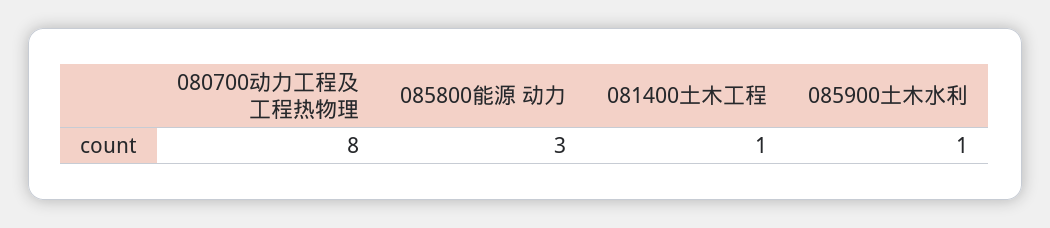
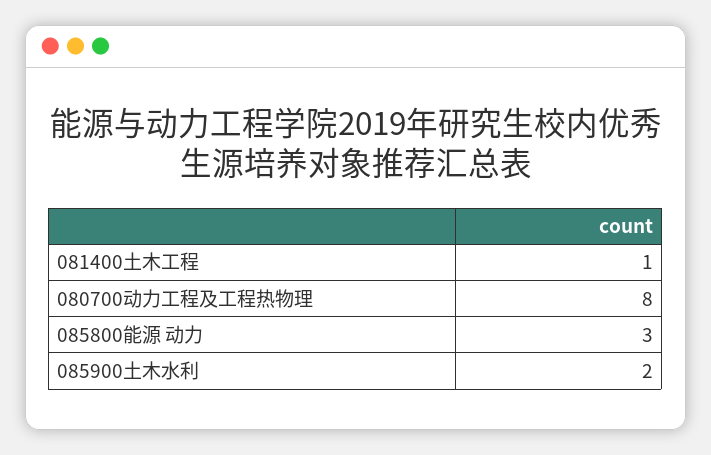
085900土木水利: 1 -> 2

